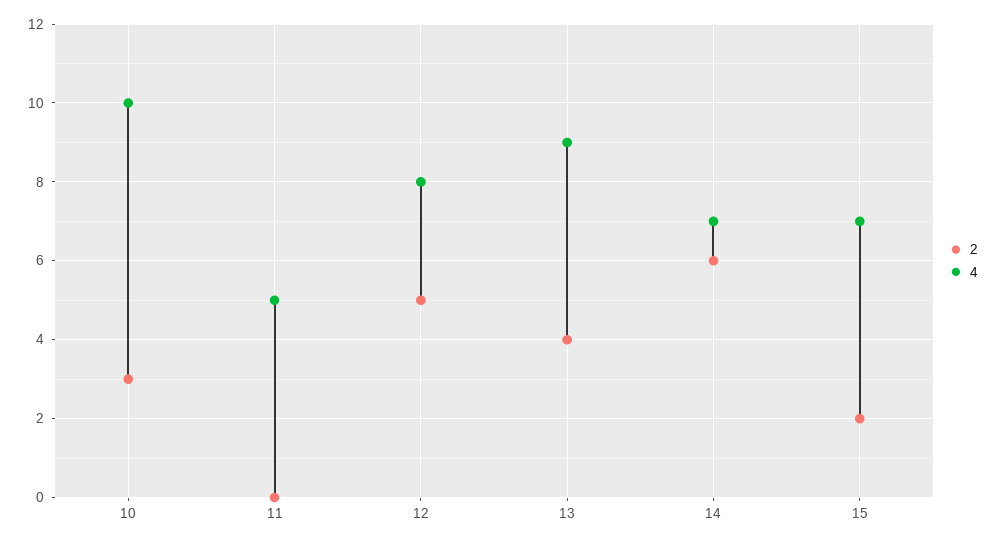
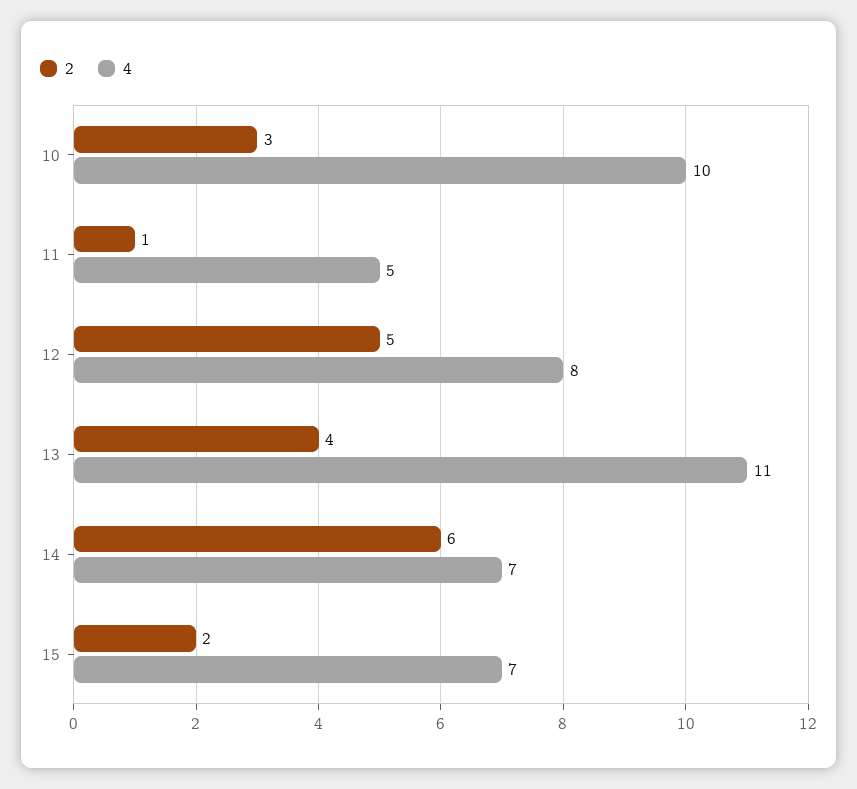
2, 11: 0 -> 1
4, 13: 9 -> 11

